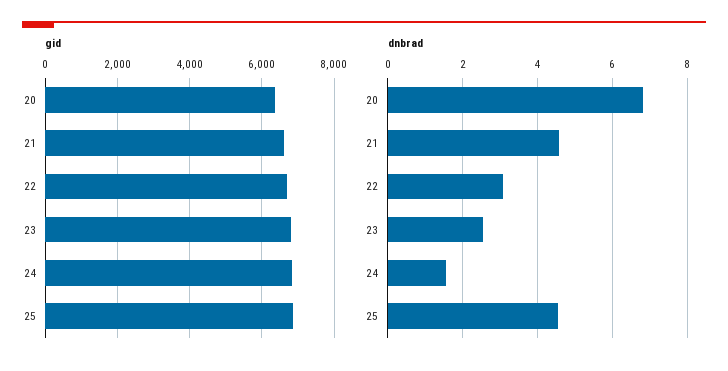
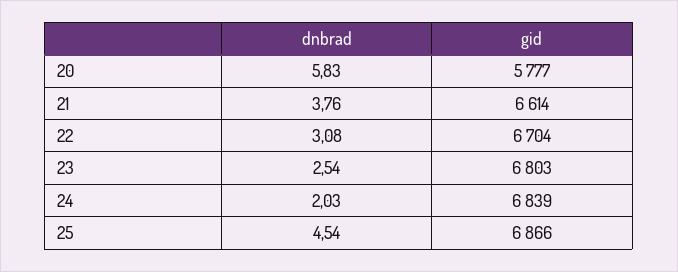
gid, 20: 6400 -> 5777
dnbrad, 20: 6.8 -> 5.83
dnbrad, 21: 4.6 -> 3.76
dnbrad, 24: 1.6 -> 2.03

